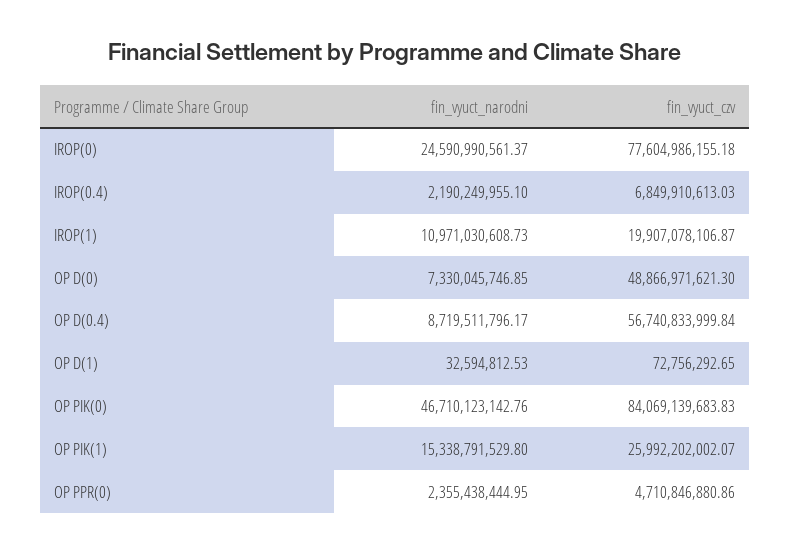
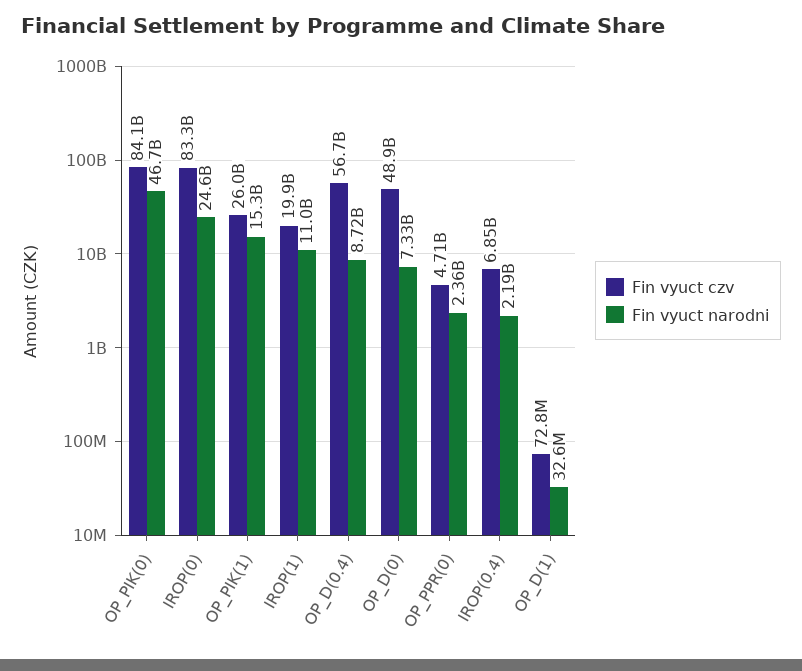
fin_vyuct_czv, IROP(0): 77604986155.18 -> 83300000000

